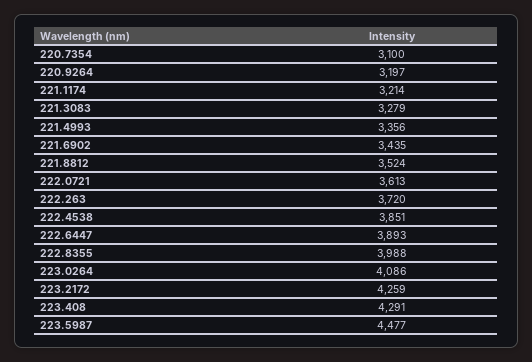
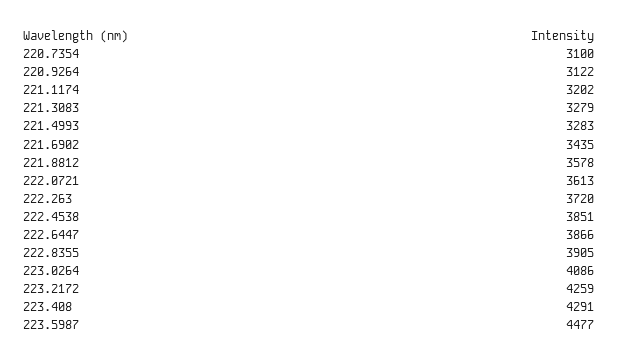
220.9264: 3197 -> 3122
221.1174: 3214 -> 3202
221.4993: 3356 -> 3283
221.8812: 3524 -> 3578
222.6447: 3893 -> 3866
222.8355: 3988 -> 3905

